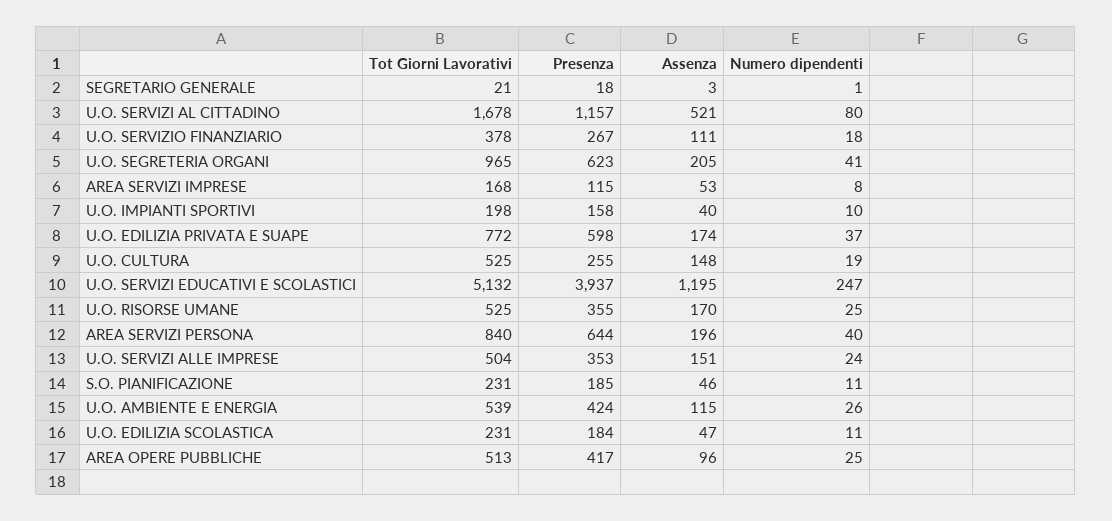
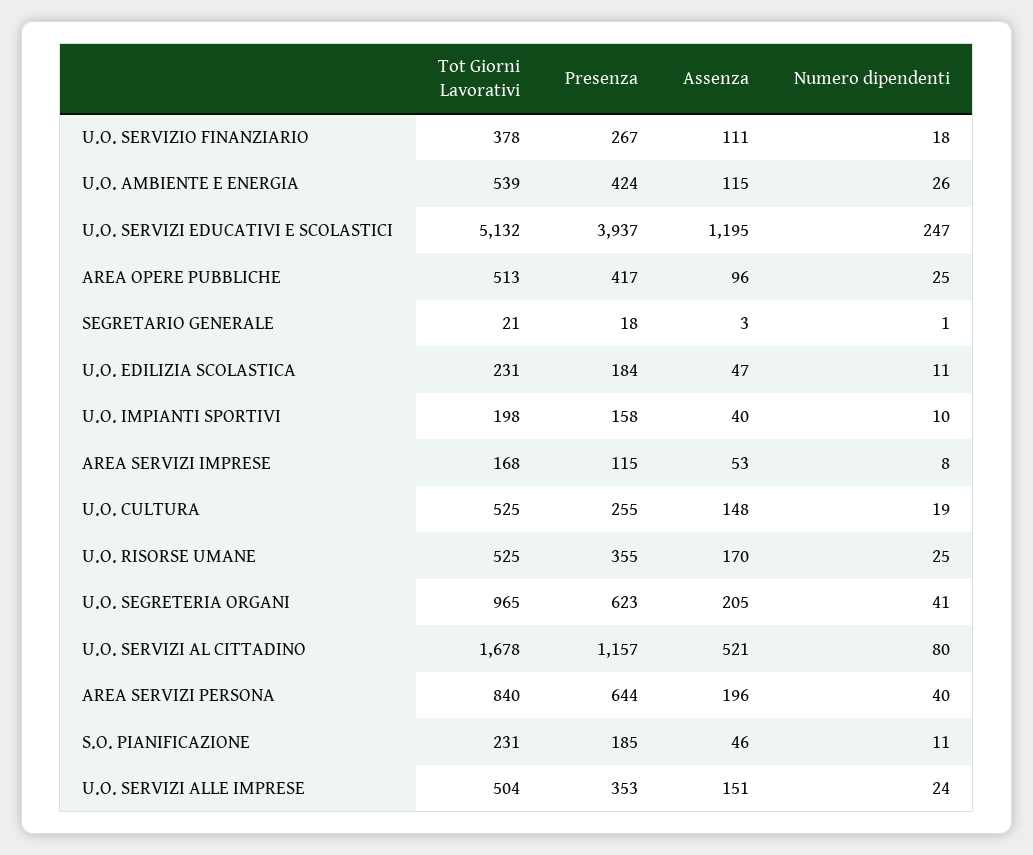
Tot Giorni Lavorativi, U.O. EDILIZIA PRIVATA E SUAPE: 772 -> none
Presenza, U.O. EDILIZIA PRIVATA E SUAPE: 598 -> none
Assenza, U.O. EDILIZIA PRIVATA E SUAPE: 174 -> none
Numero dipendenti, U.O. EDILIZIA PRIVATA E SUAPE: 37 -> none

